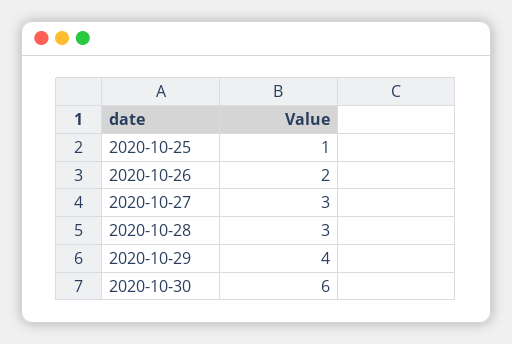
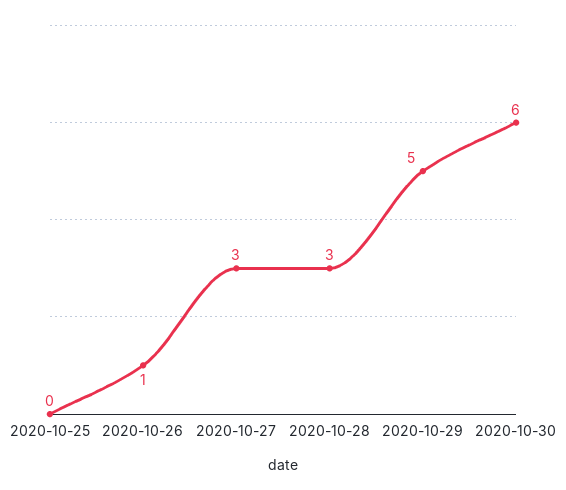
2020-10-25: 1 -> 0
2020-10-26: 2 -> 1
2020-10-29: 4 -> 5

